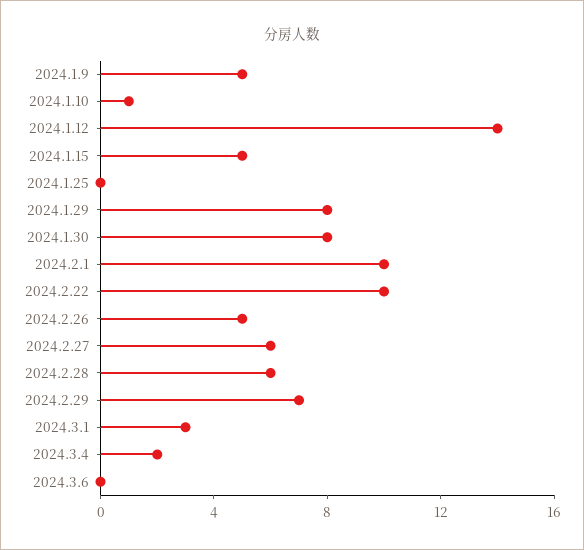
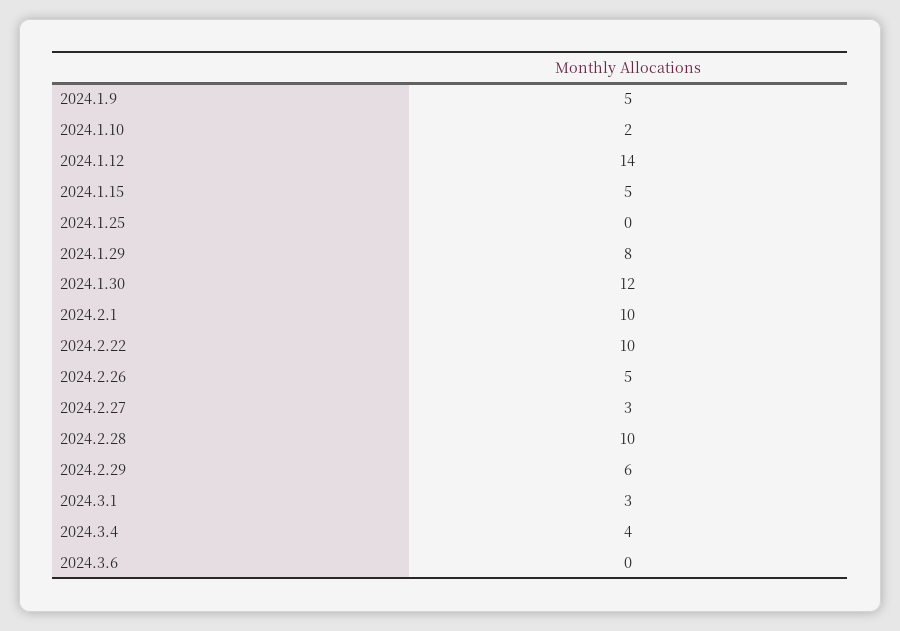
2024.1.10: 1 -> 2
2024.1.30: 8 -> 12
2024.2.27: 6 -> 3
2024.2.28: 6 -> 10
2024.2.29: 7 -> 6
2024.3.4: 2 -> 4

